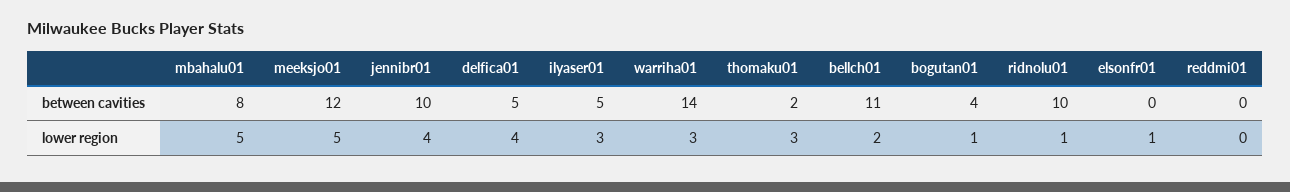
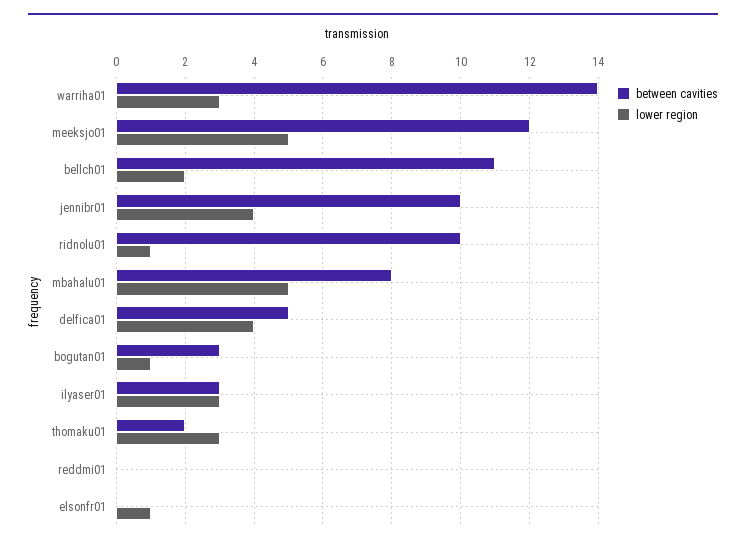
between cavities, ilyaser01: 5 -> 3
between cavities, bogutan01: 4 -> 3

